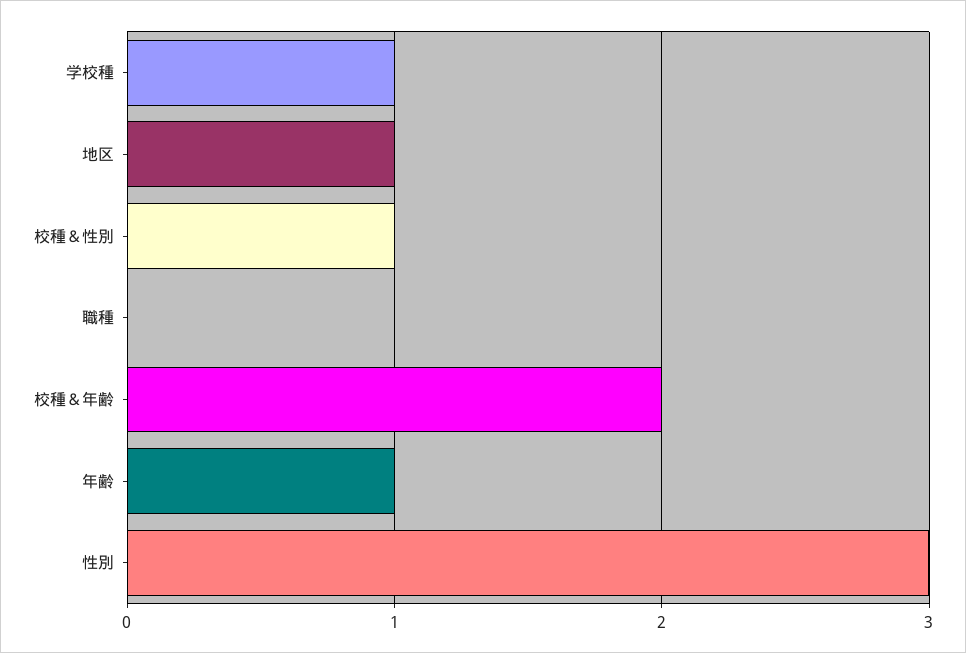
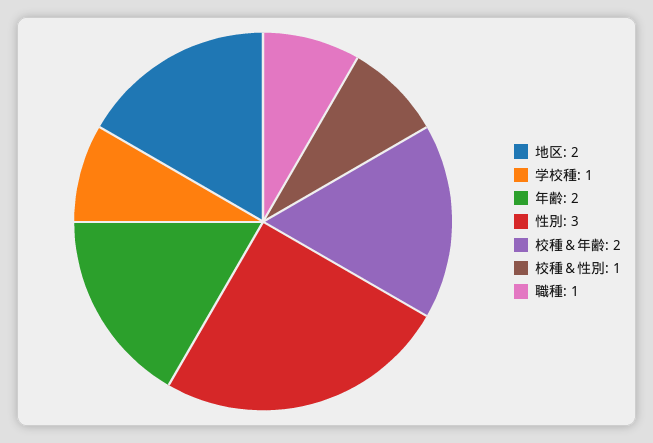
地区: 1 -> 2
職種: 0 -> 1
年齢: 1 -> 2

